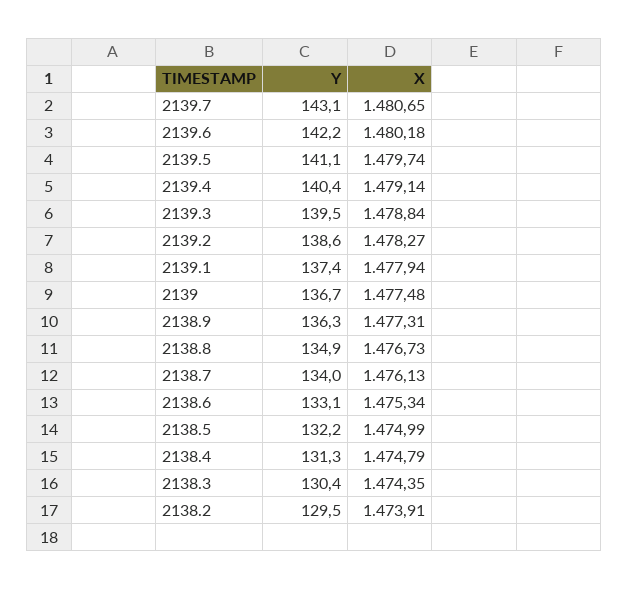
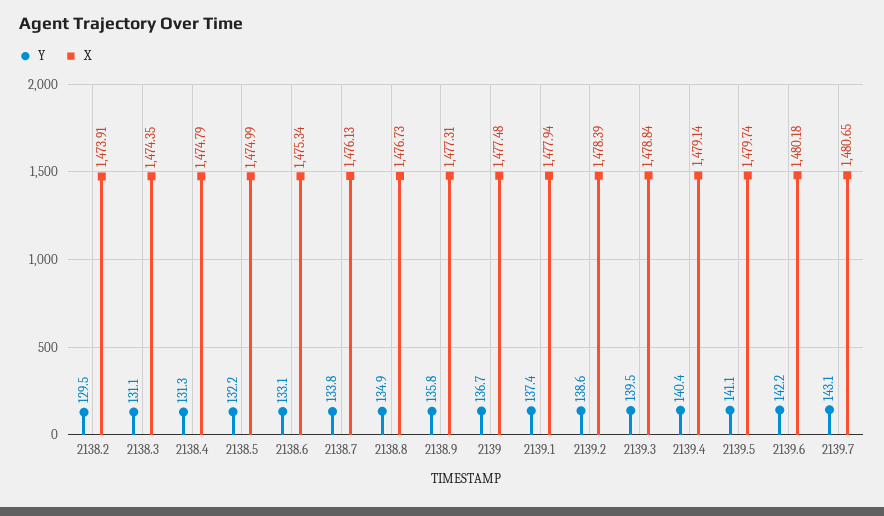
X, 2139.2: 1478.27 -> 1478.39
Y, 2138.9: 136.3 -> 135.8
Y, 2138.7: 134 -> 133.8
Y, 2138.3: 130.4 -> 131.1

